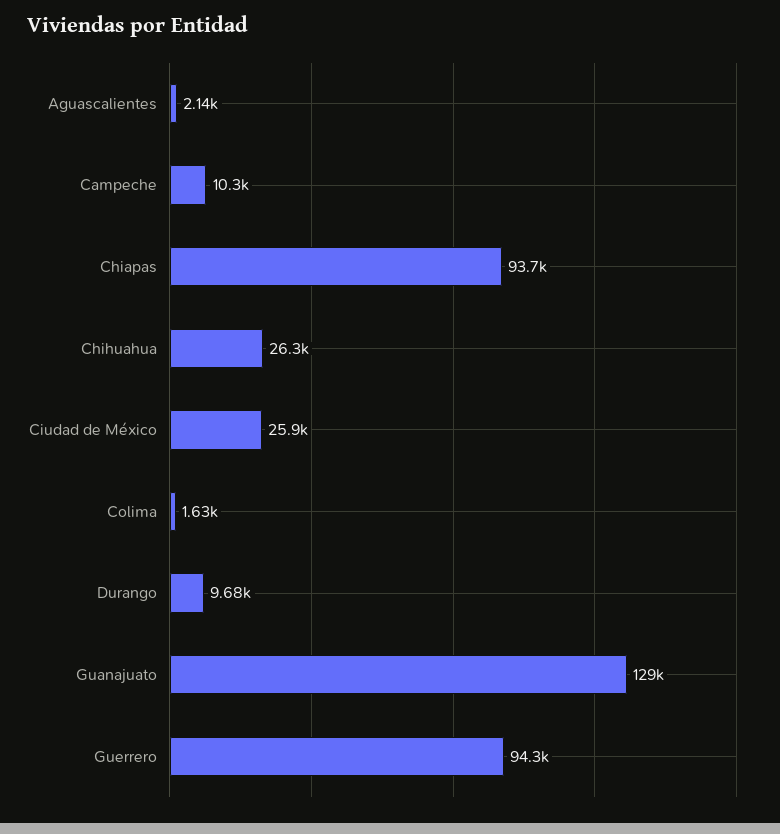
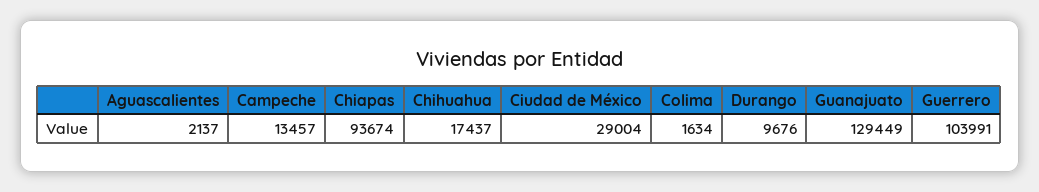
Campeche: 10300 -> 13457
Chihuahua: 26300 -> 17437
Ciudad de México: 25900 -> 29004
Guerrero: 94300 -> 103991

